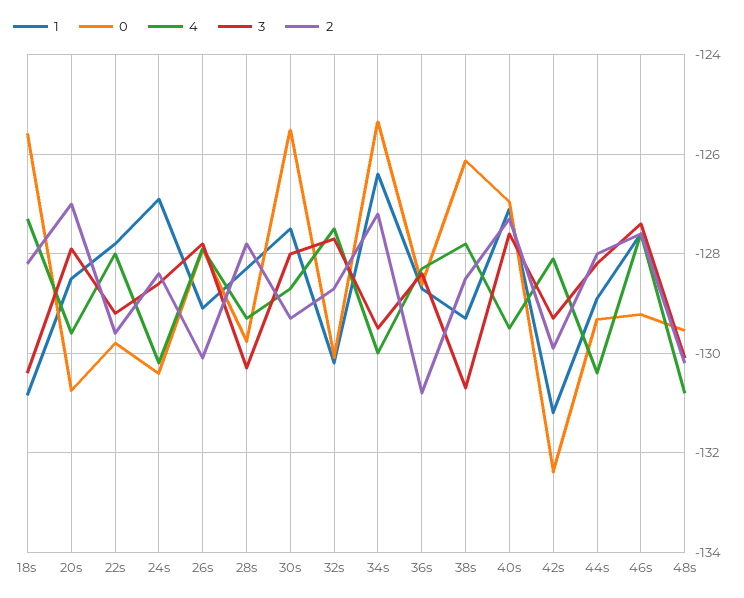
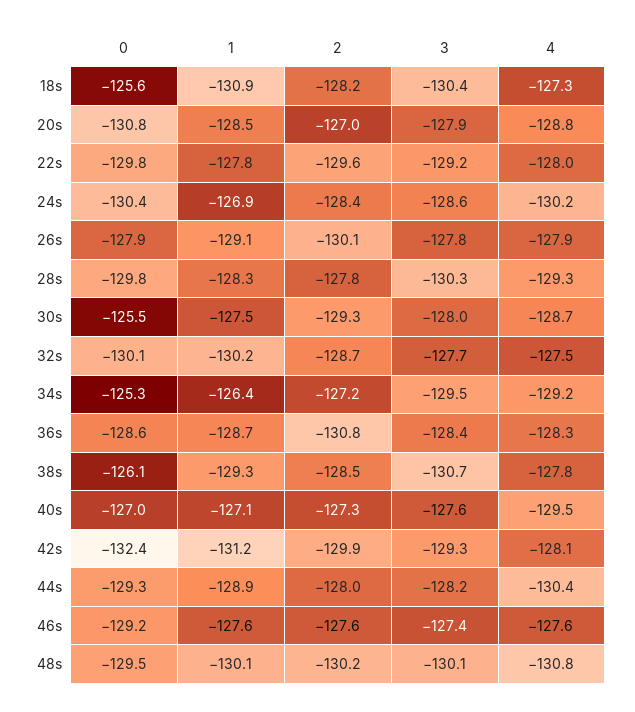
4, 20s: -129.6 -> -128.8
4, 34s: -130 -> -129.2

